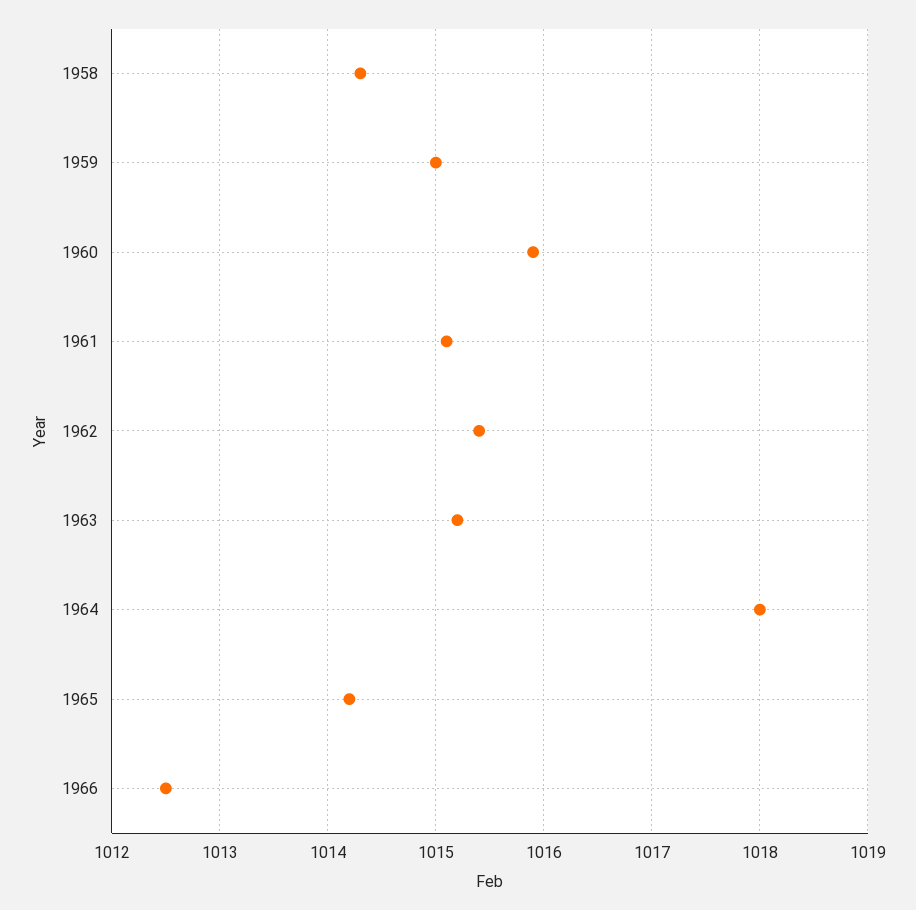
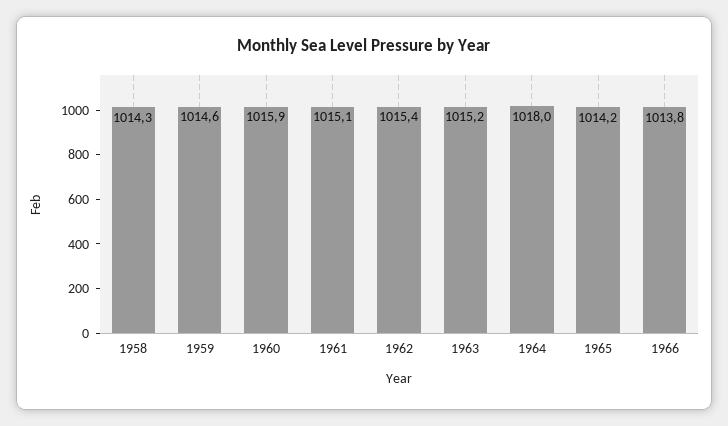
1959: 1015 -> 1014.6
1966: 1012.5 -> 1013.8

